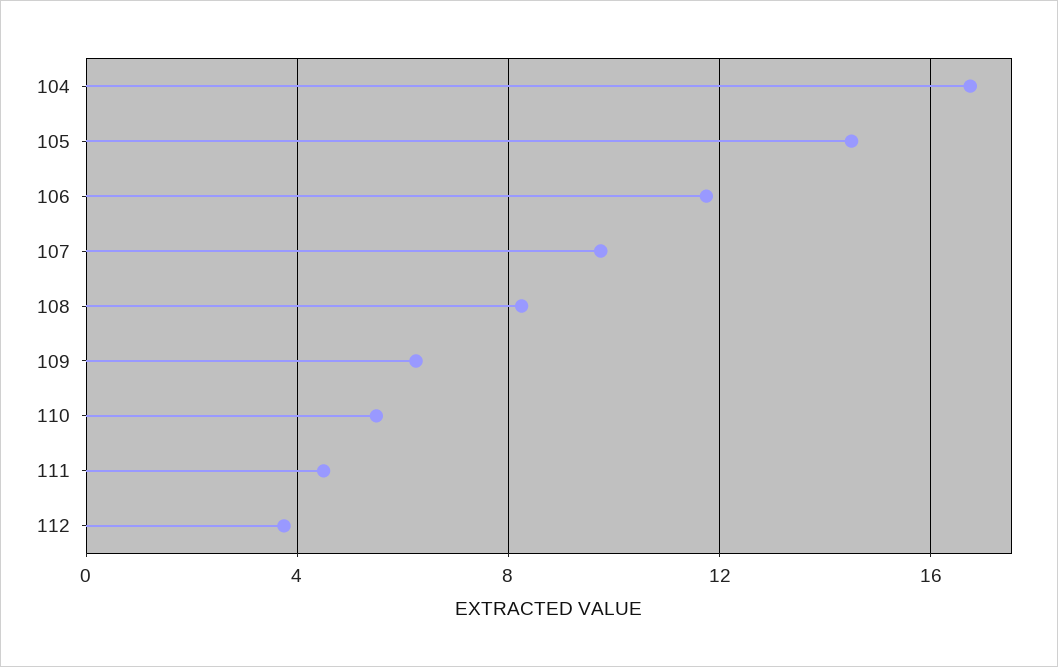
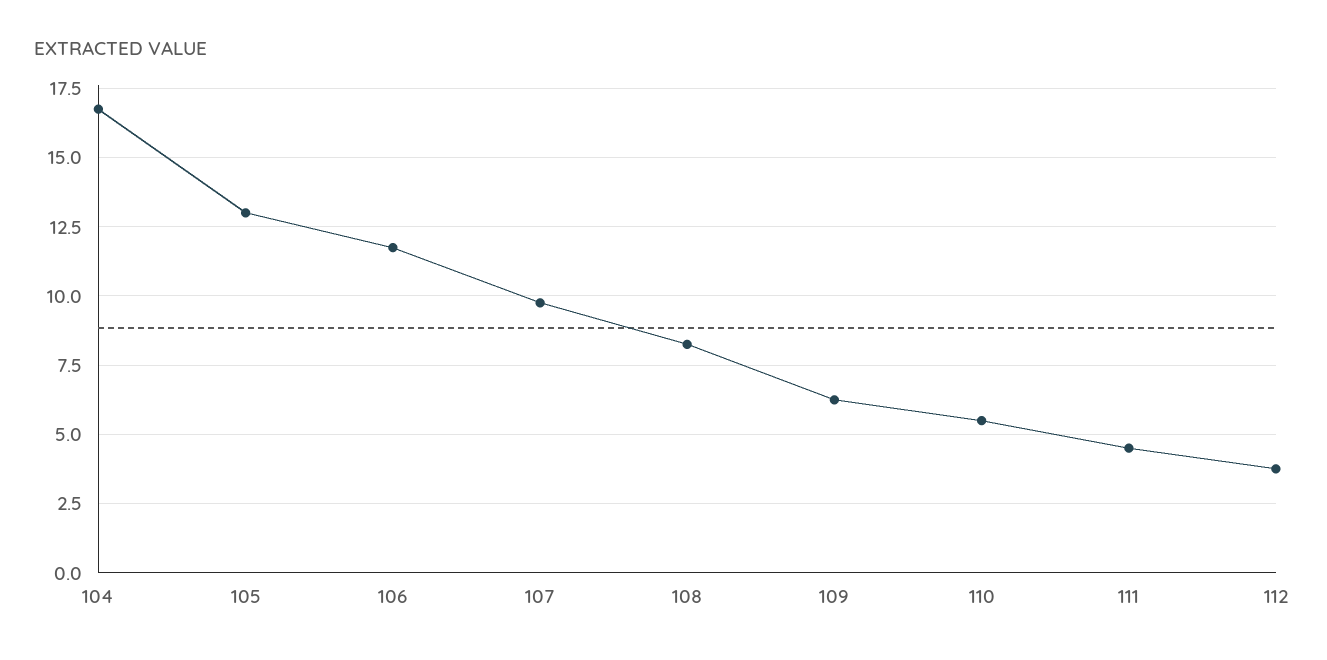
105: 14.5 -> 13

